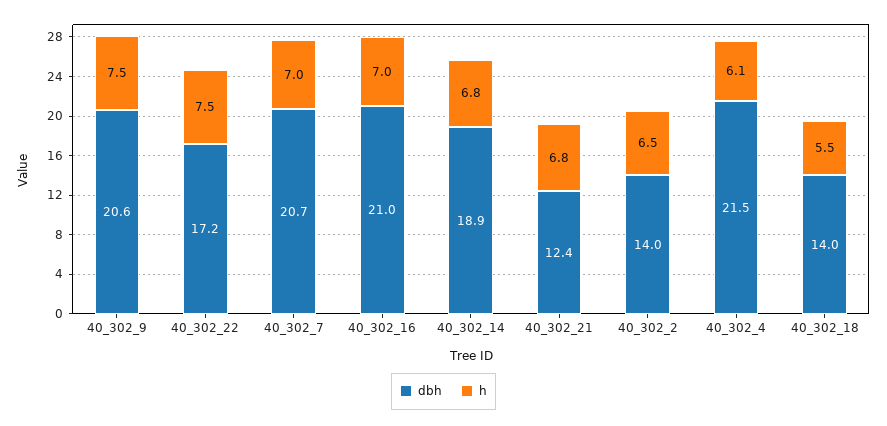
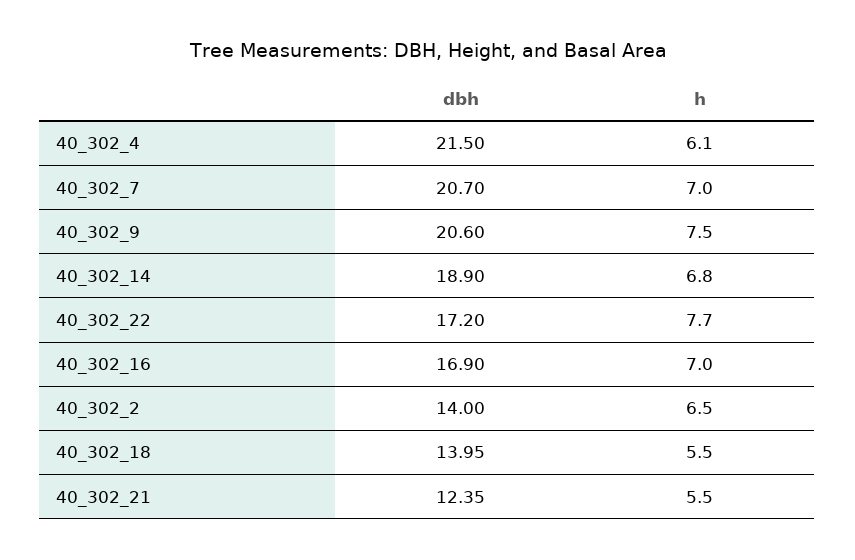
h, 40_302_22: 7.5 -> 7.7
dbh, 40_302_16: 21 -> 16.9
h, 40_302_21: 6.8 -> 5.5

